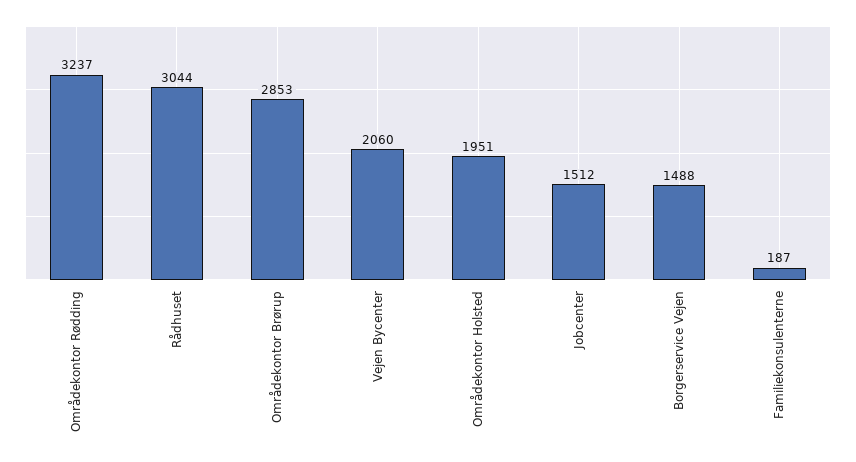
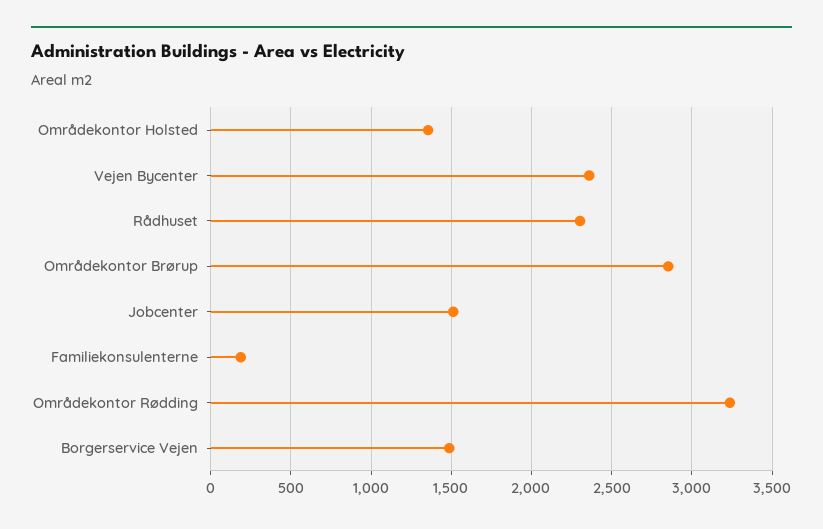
Rådhuset: 3044 -> 2300
Vejen Bycenter: 2060 -> 2350
Områdekontor Holsted: 1951 -> 1350

